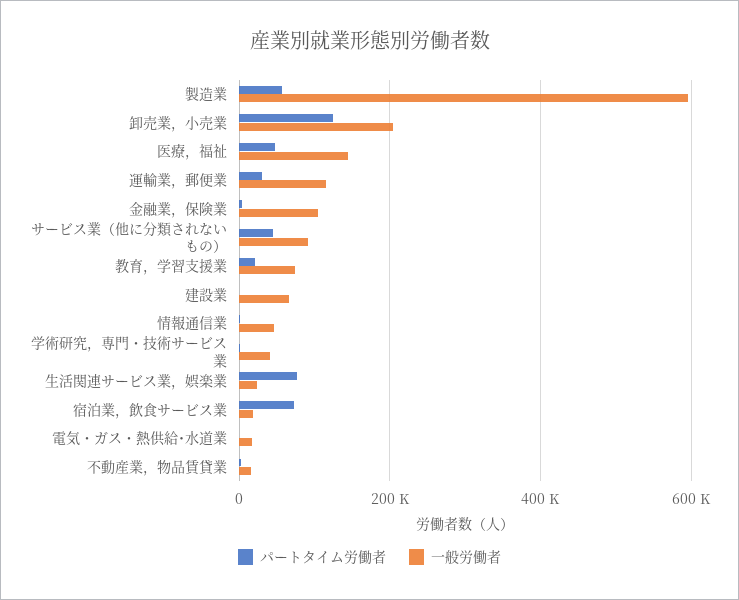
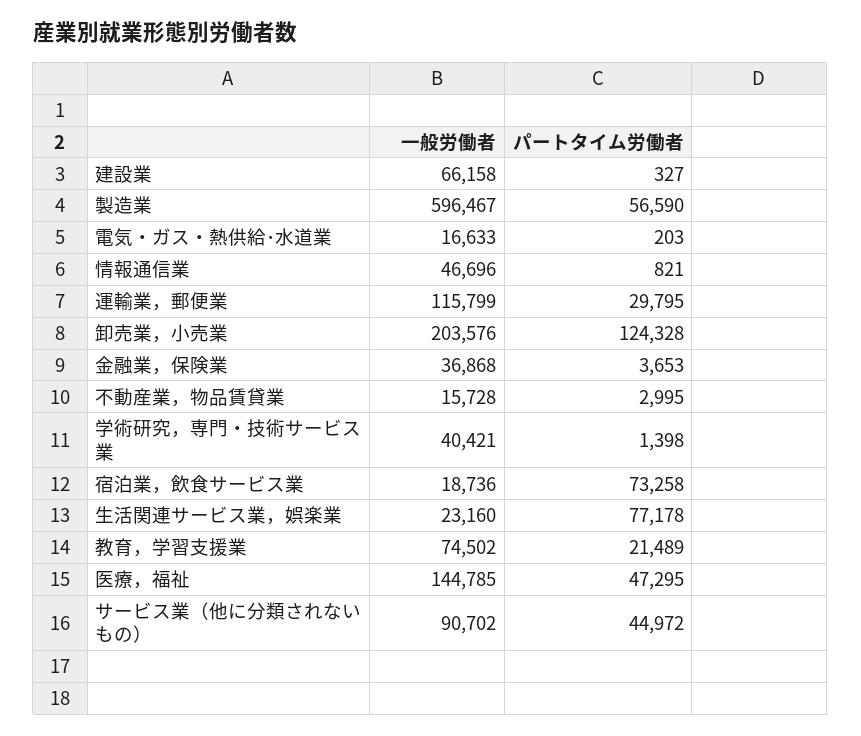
一般労働者, 金融業，保険業: 100000 -> 36868

